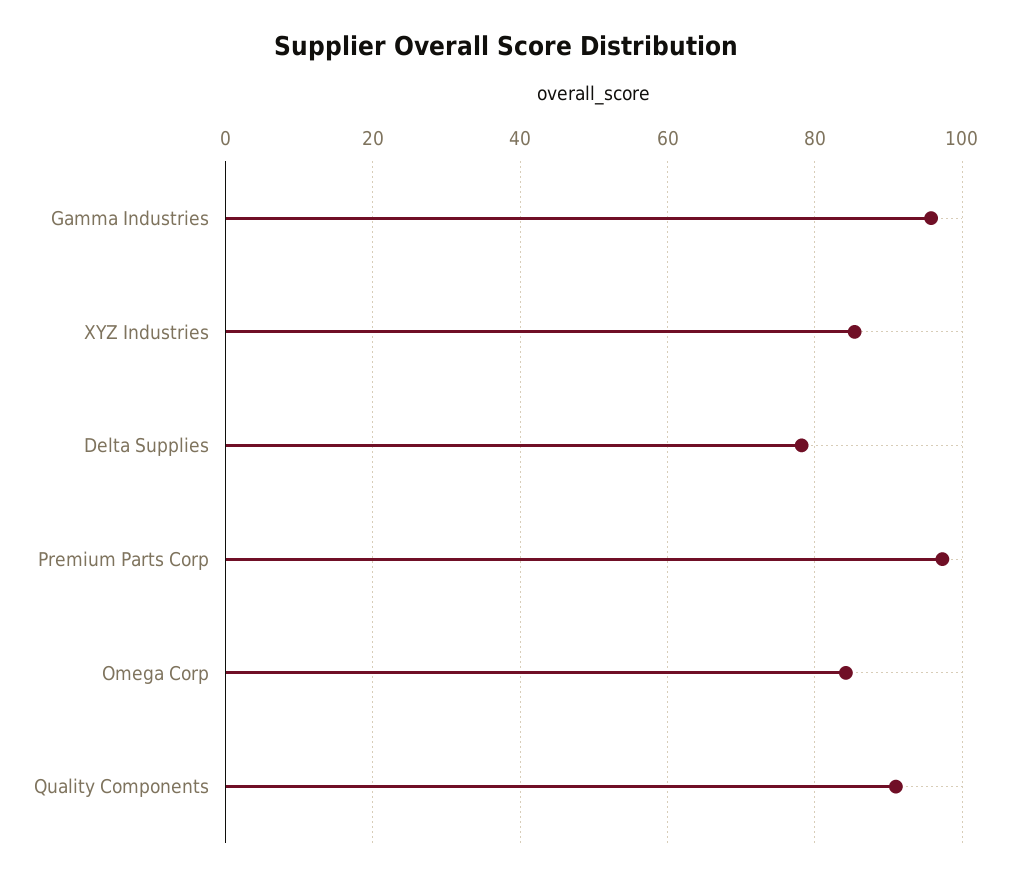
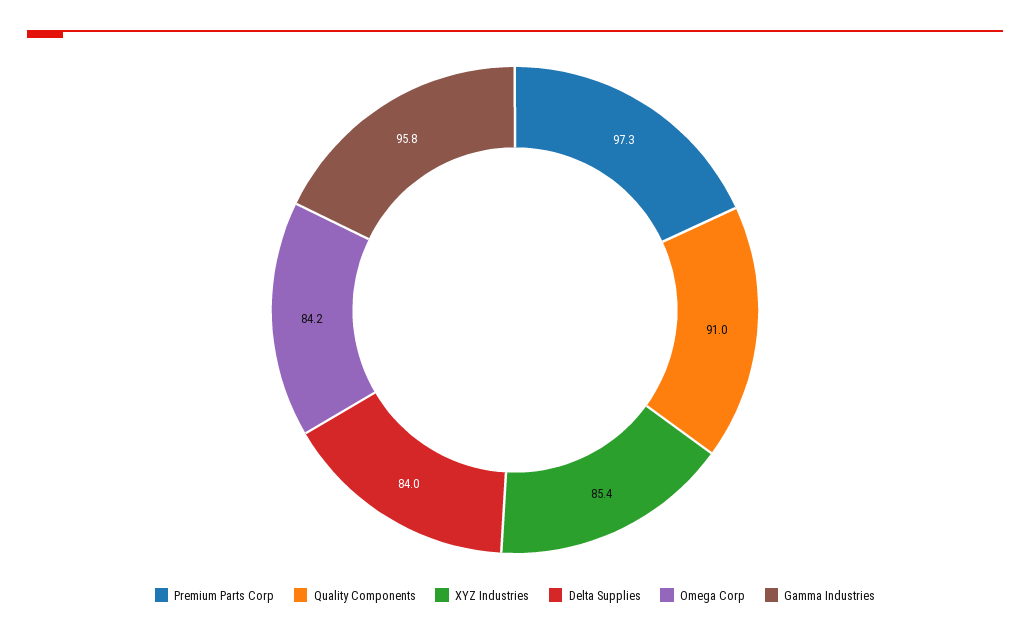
Delta Supplies: 78 -> 84

